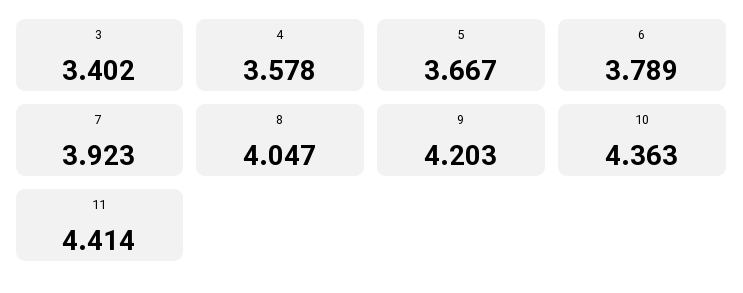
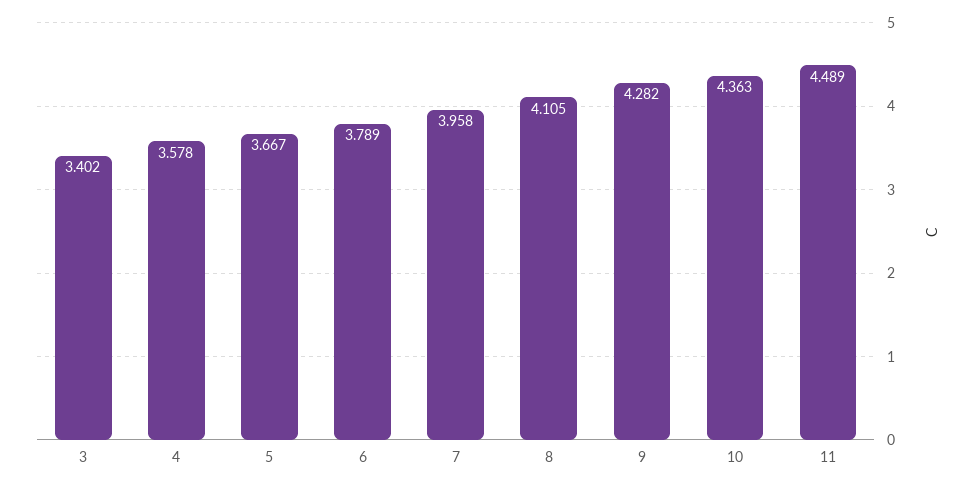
7: 3.923 -> 3.958
8: 4.047 -> 4.105
9: 4.203 -> 4.282
11: 4.414 -> 4.489

